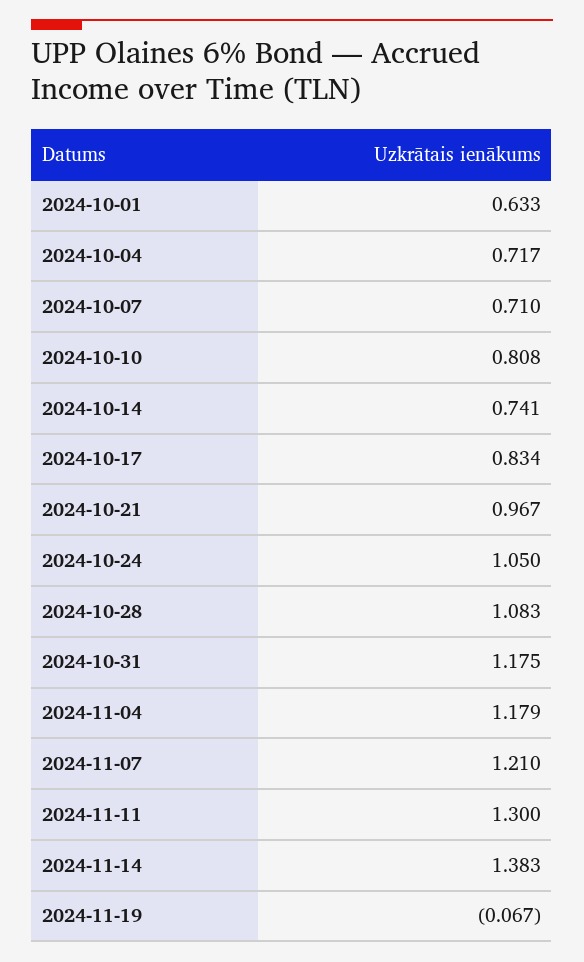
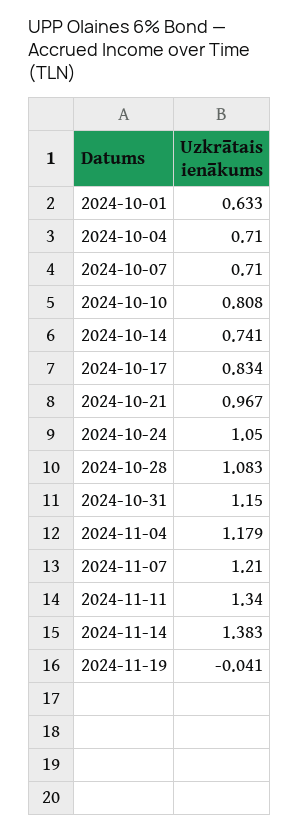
2024-10-04: 0.717 -> 0.71
2024-10-31: 1.175 -> 1.15
2024-11-11: 1.3 -> 1.34
2024-11-19: -0.067 -> -0.041

